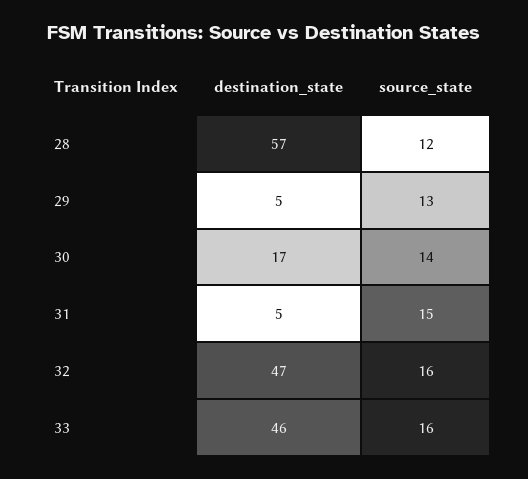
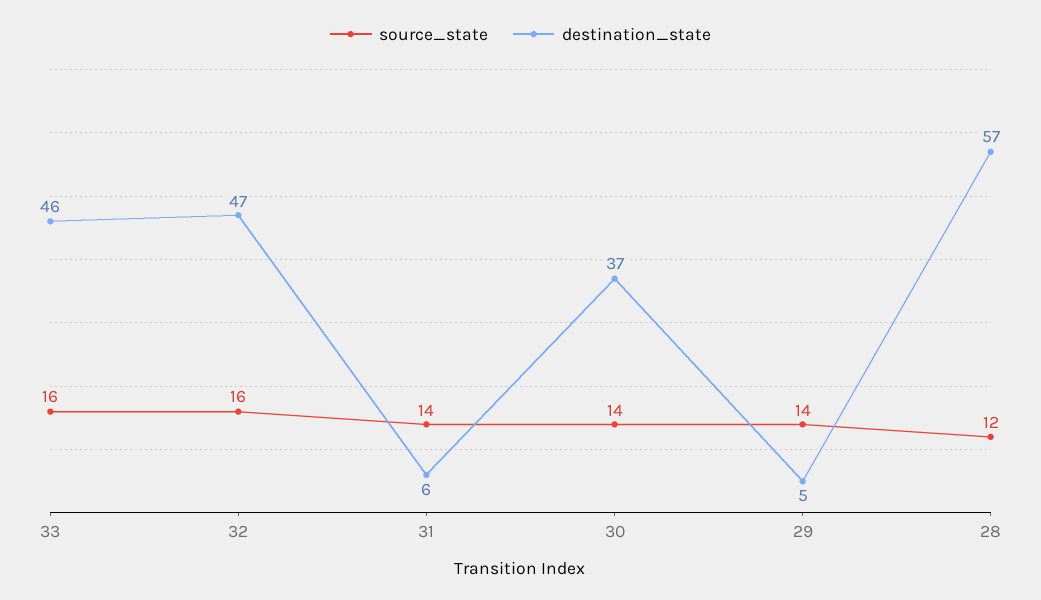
source_state, 29: 13 -> 14
destination_state, 30: 17 -> 37
destination_state, 31: 5 -> 6
source_state, 31: 15 -> 14

